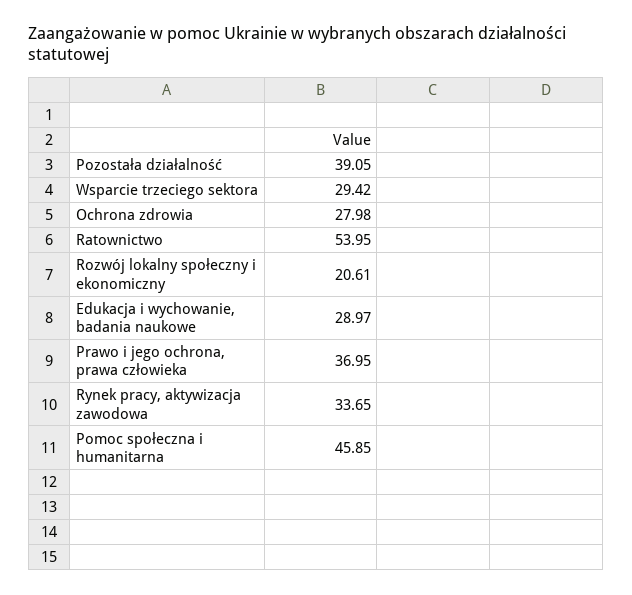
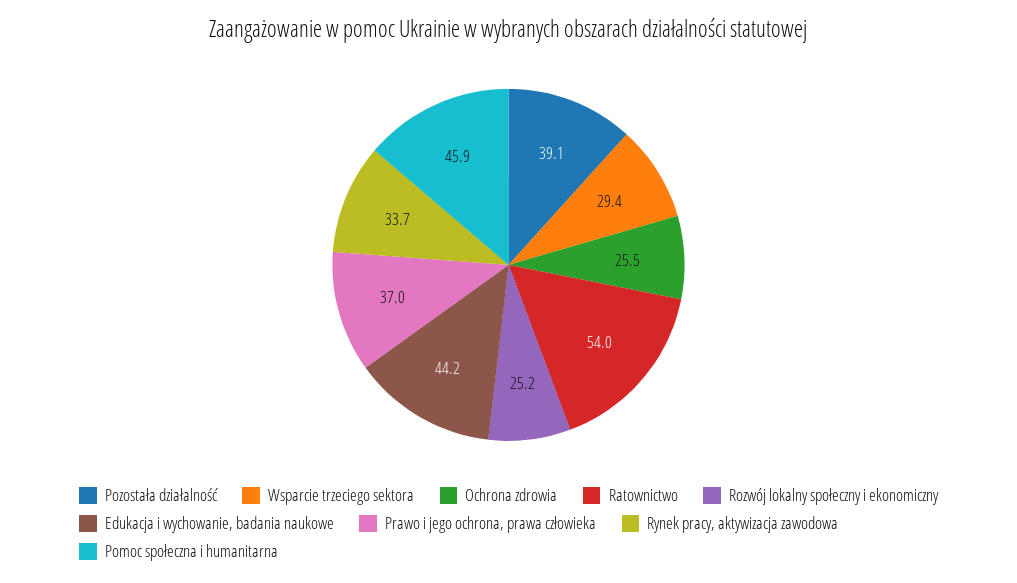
Ochrona zdrowia: 27.98 -> 25.5
Rozwój lokalny społeczny i ekonomiczny: 20.61 -> 25.2
Edukacja i wychowanie, badania naukowe: 28.97 -> 44.2

